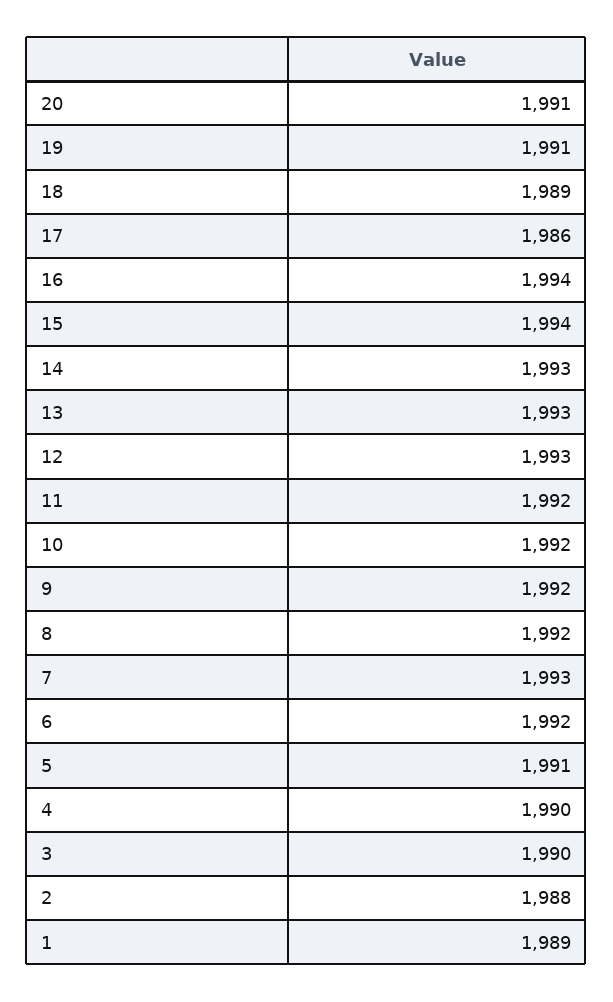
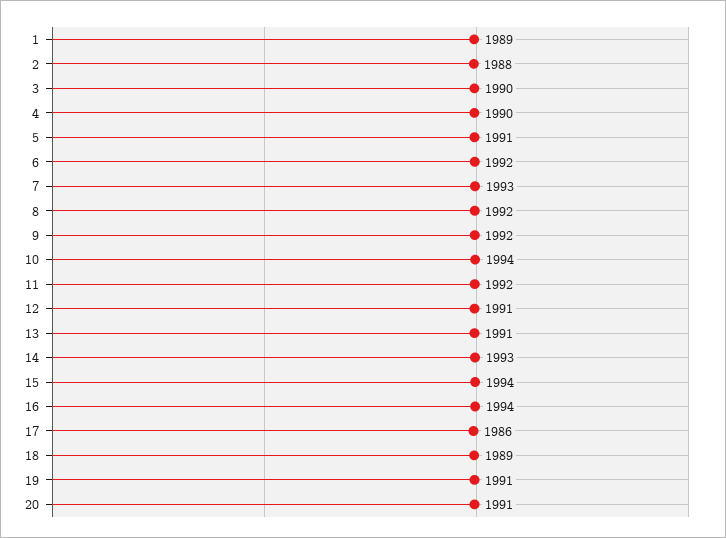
13: 1993 -> 1991
12: 1993 -> 1991
10: 1992 -> 1994

